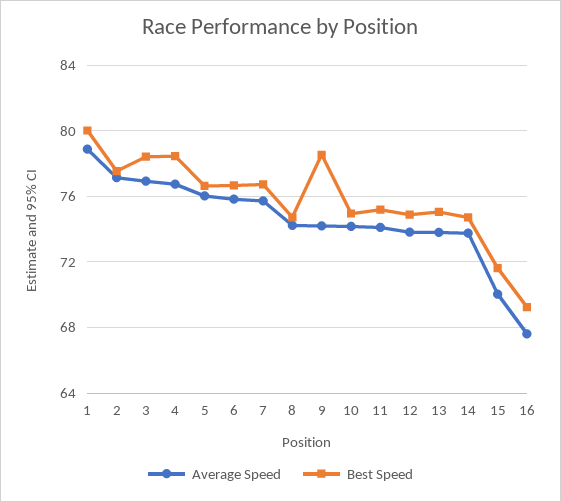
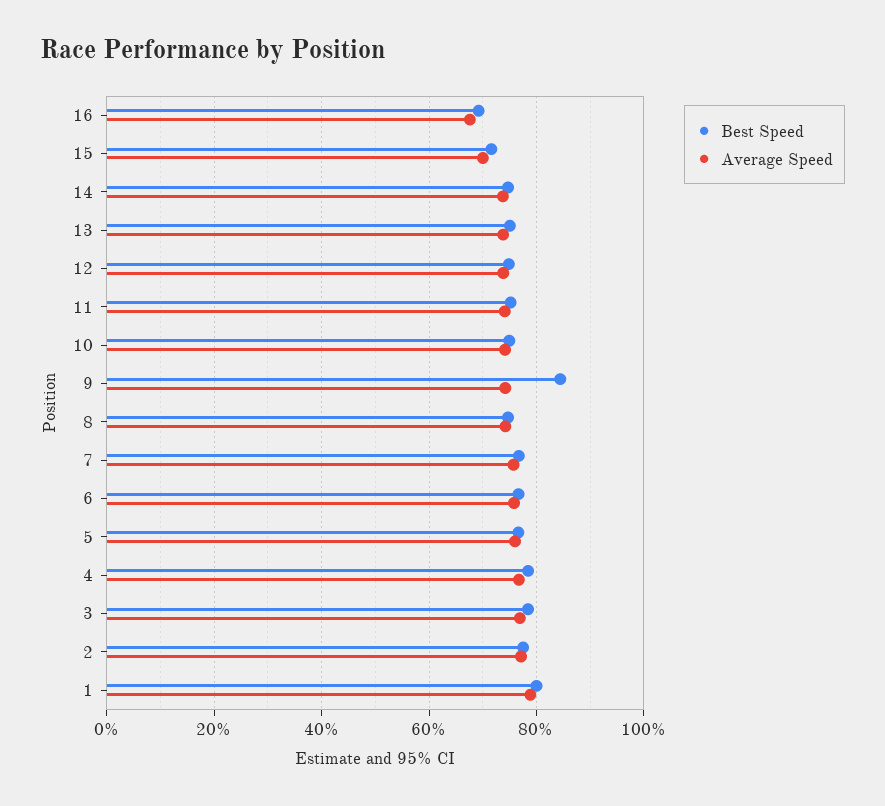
Best Speed, 9: 78.5 -> 84

